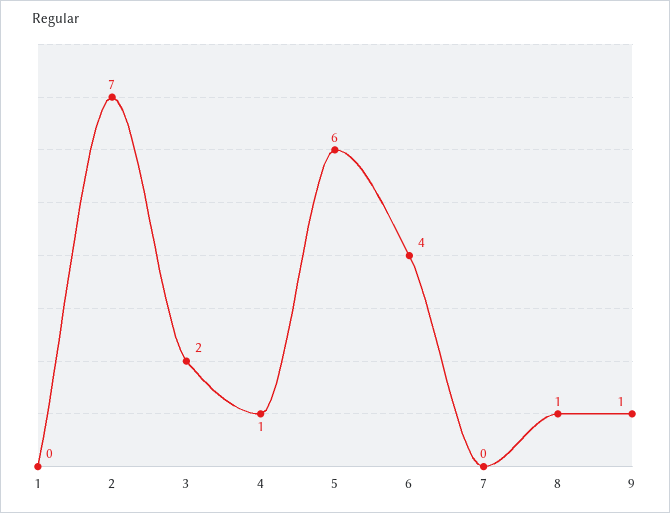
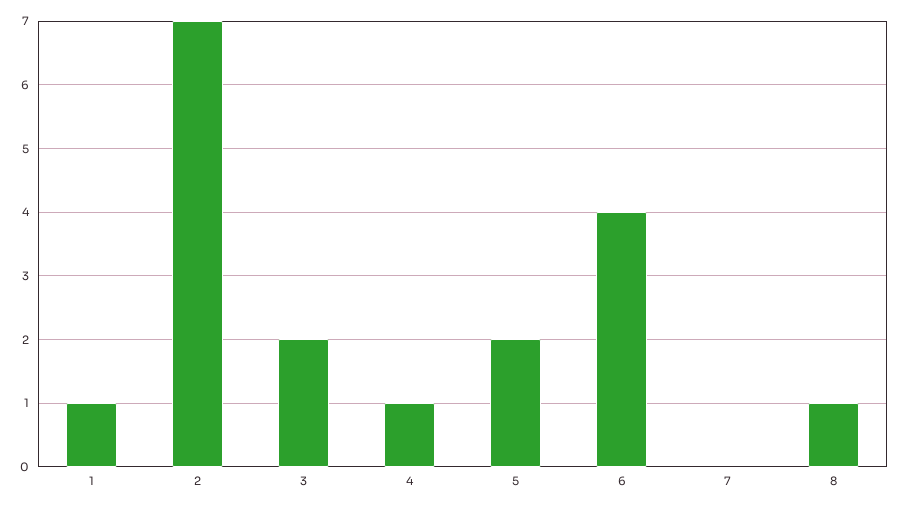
1: 0 -> 1
5: 6 -> 2
9: 1 -> none

